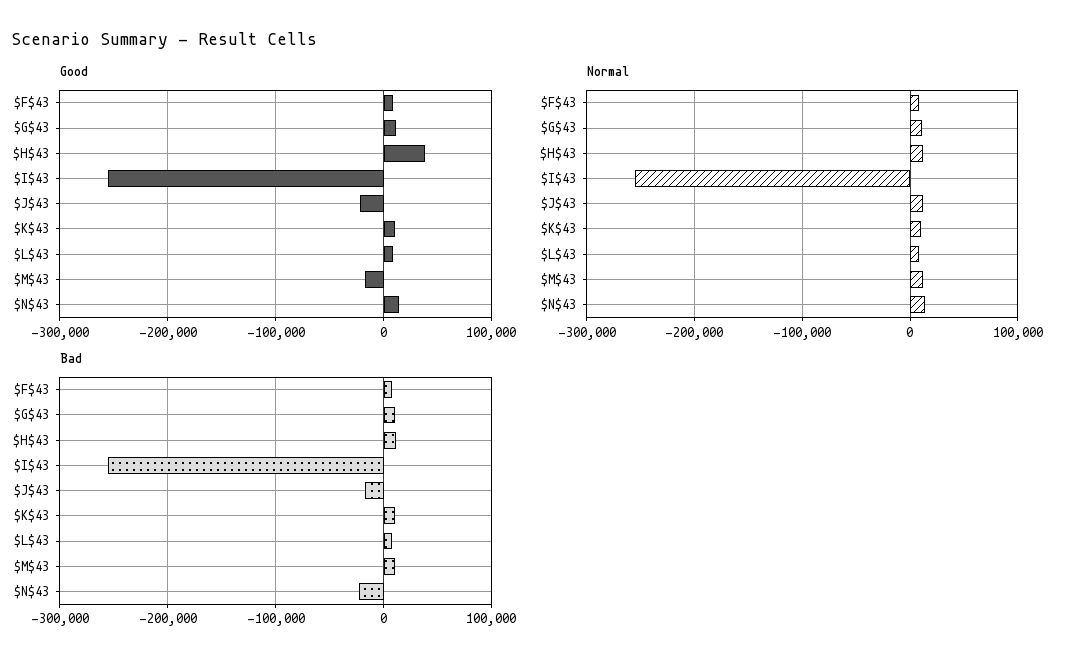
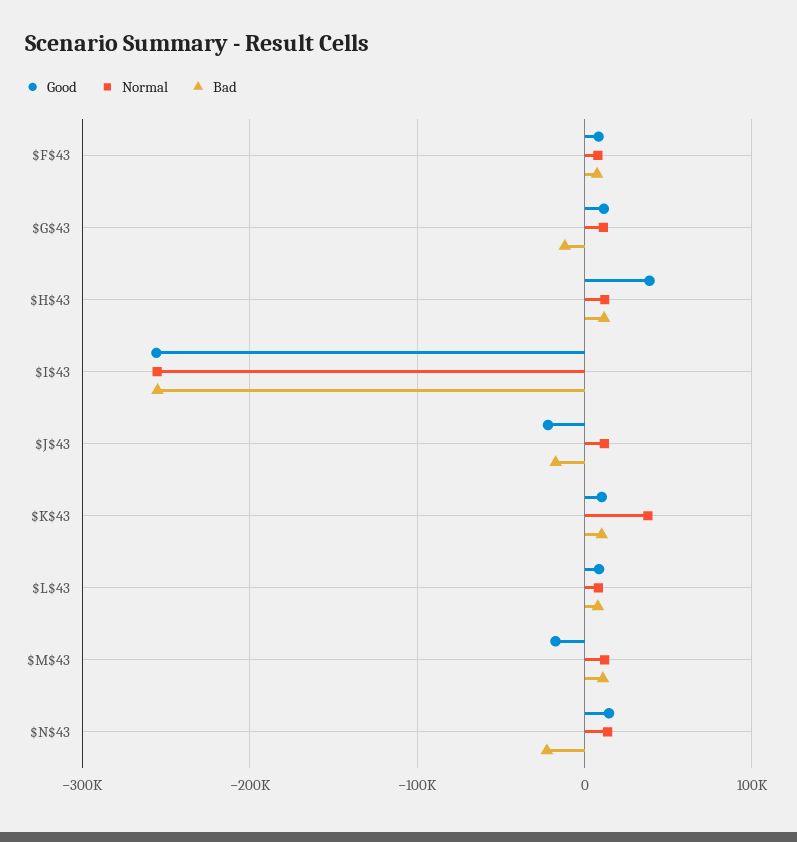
Normal, $K$43: 10000 -> 40000
Bad, $G$43: 10000 -> -10000

